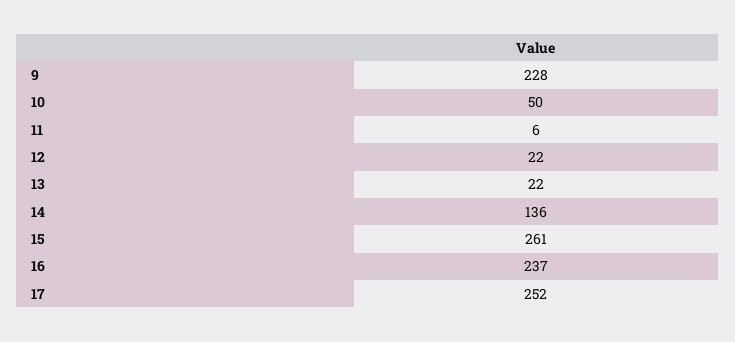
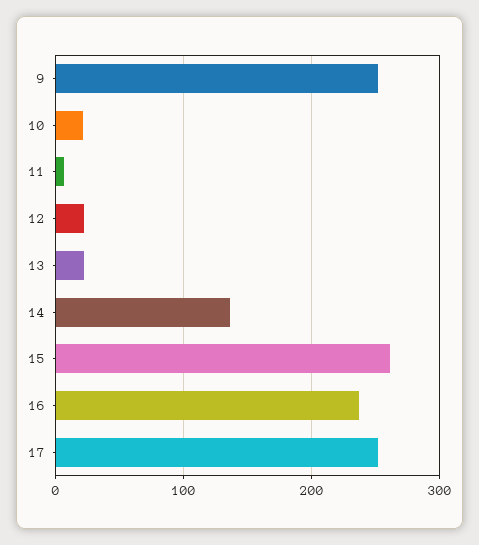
9: 228 -> 250
10: 50 -> 20

